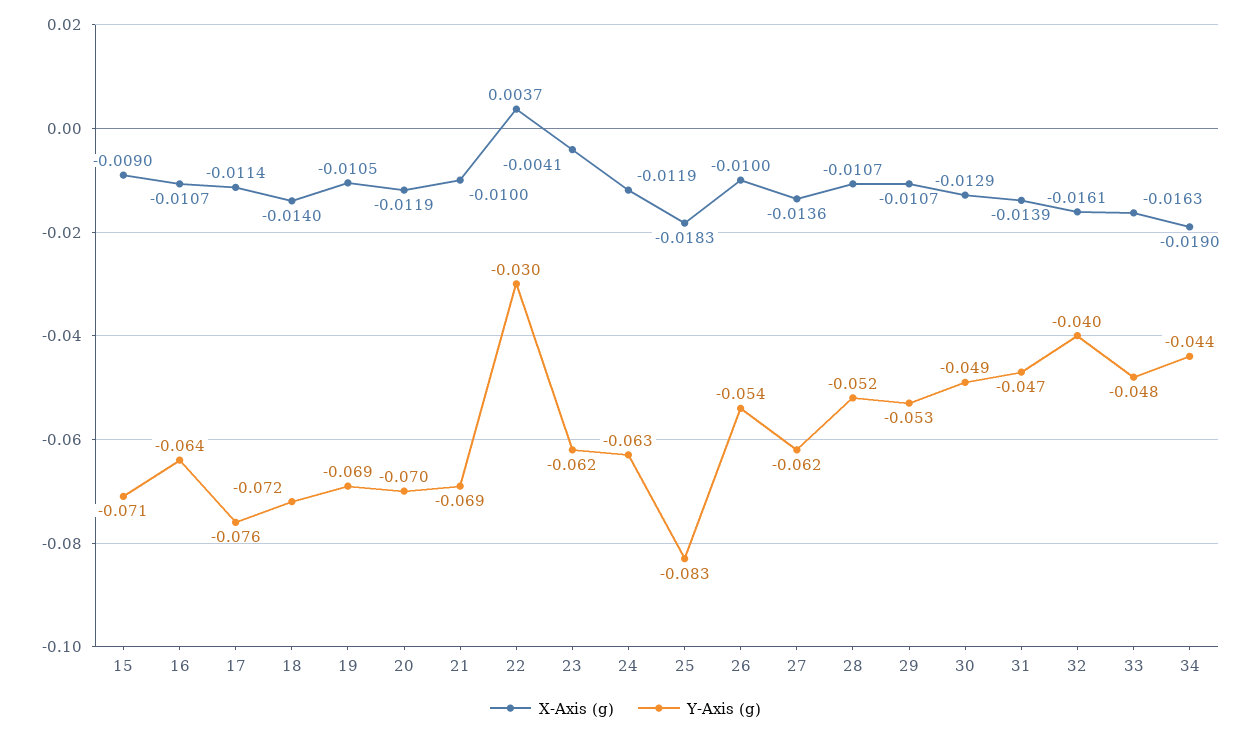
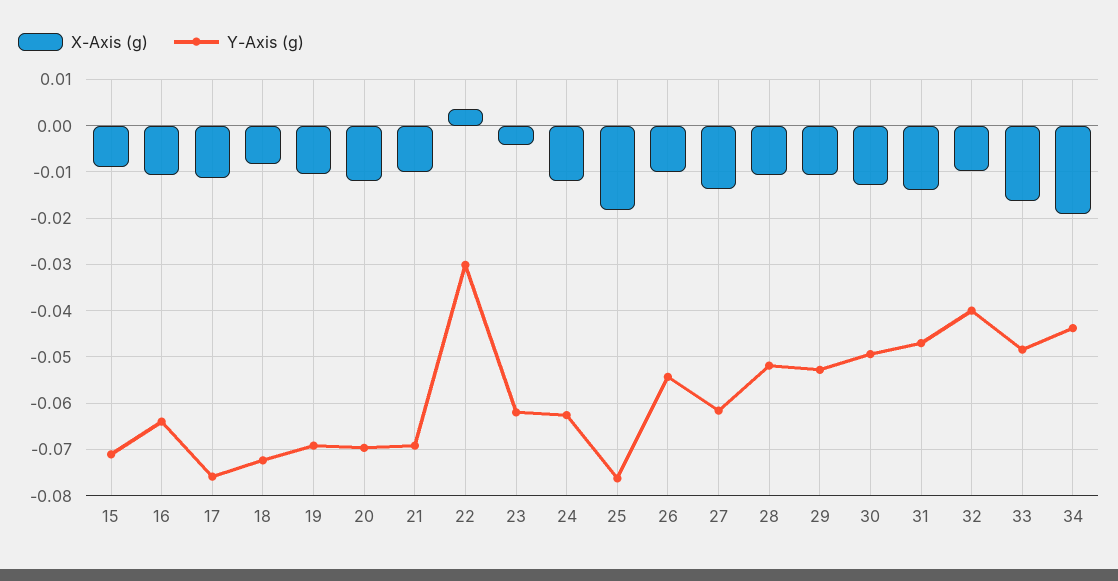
X-Axis (g), 18: -0.014 -> -0.008
Y-Axis (g), 25: -0.083 -> -0.076
X-Axis (g), 32: -0.0161 -> -0.01

